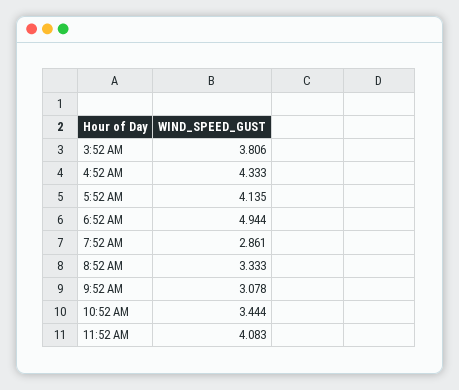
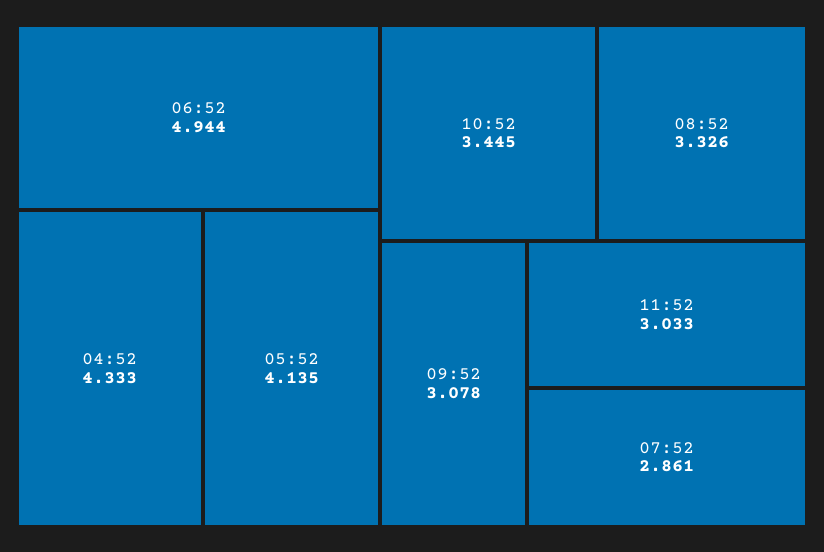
3:52 AM: 3.806 -> none
8:52 AM: 3.333 -> 3.326
10:52 AM: 3.444 -> 3.445
11:52 AM: 4.083 -> 3.033

